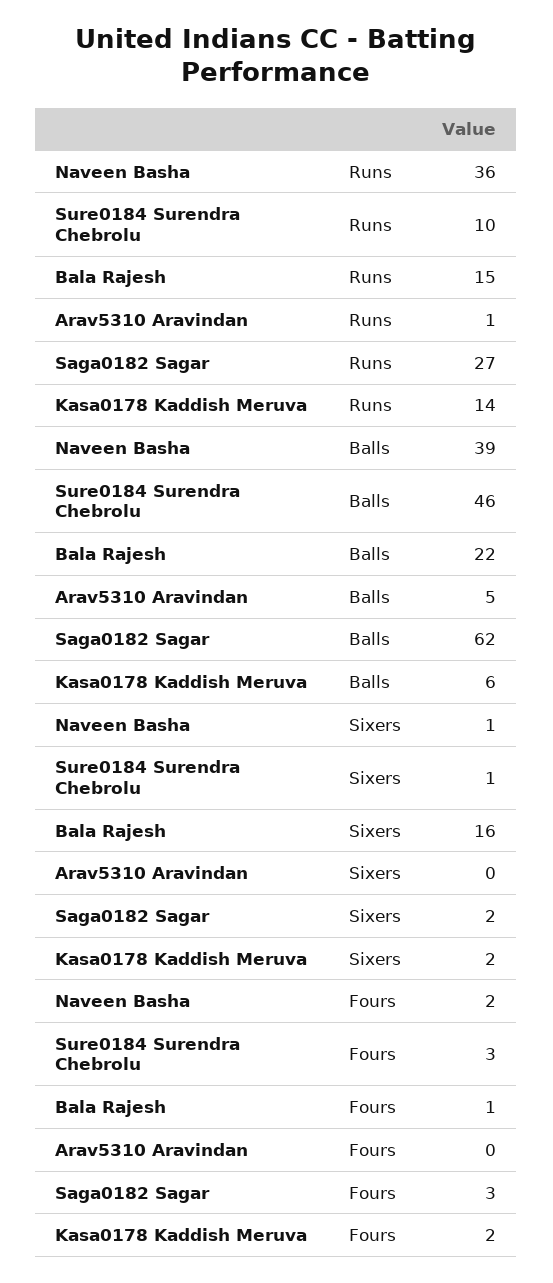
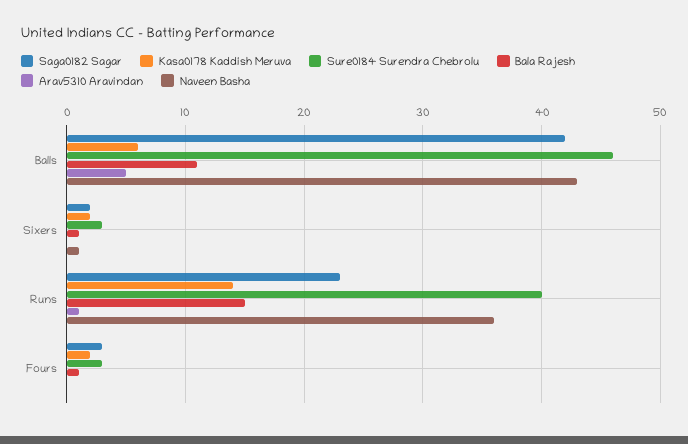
Sure0184 Surendra Chebrolu, Runs: 10 -> 40
Saga0182 Sagar, Runs: 27 -> 23
Naveen Basha, Balls: 39 -> 43
Bala Rajesh, Balls: 22 -> 11
Saga0182 Sagar, Balls: 62 -> 42
Sure0184 Surendra Chebrolu, Sixers: 1 -> 3
Bala Rajesh, Sixers: 16 -> 1
Naveen Basha, Fours: 2 -> 0

